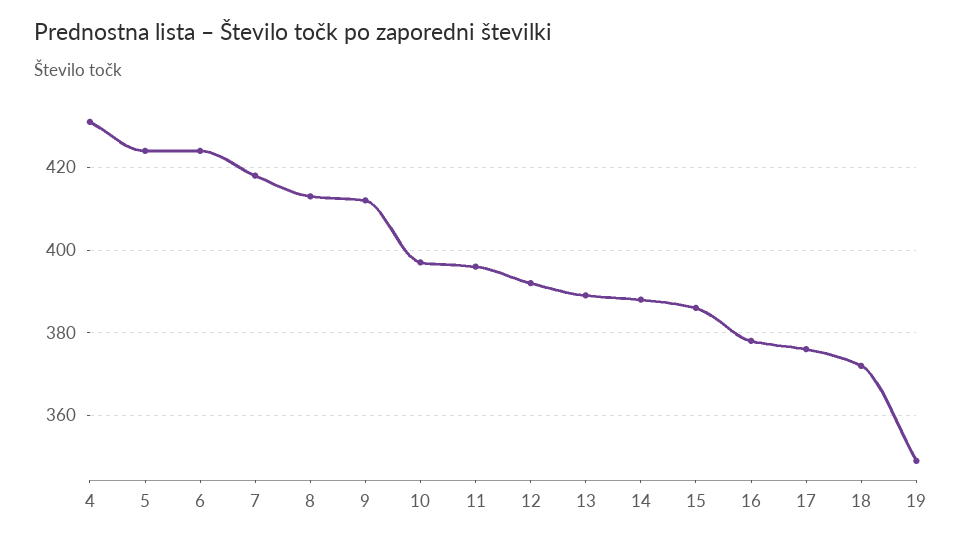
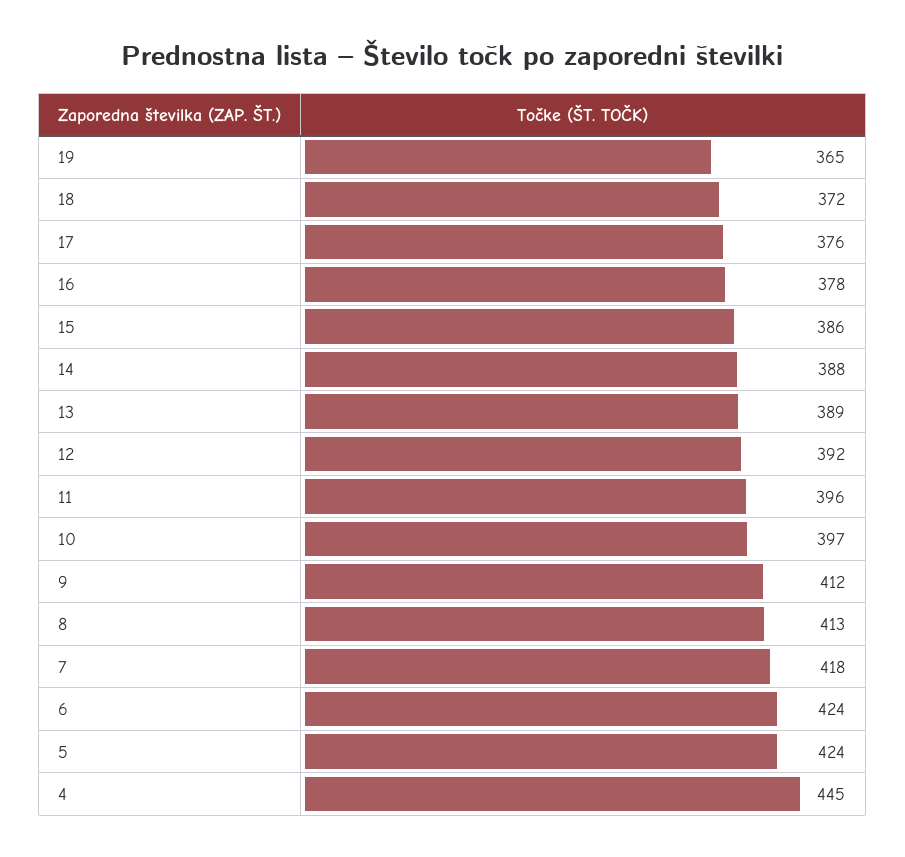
4: 430 -> 445
19: 350 -> 365

